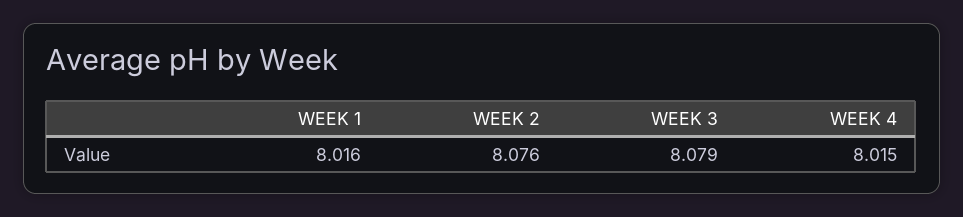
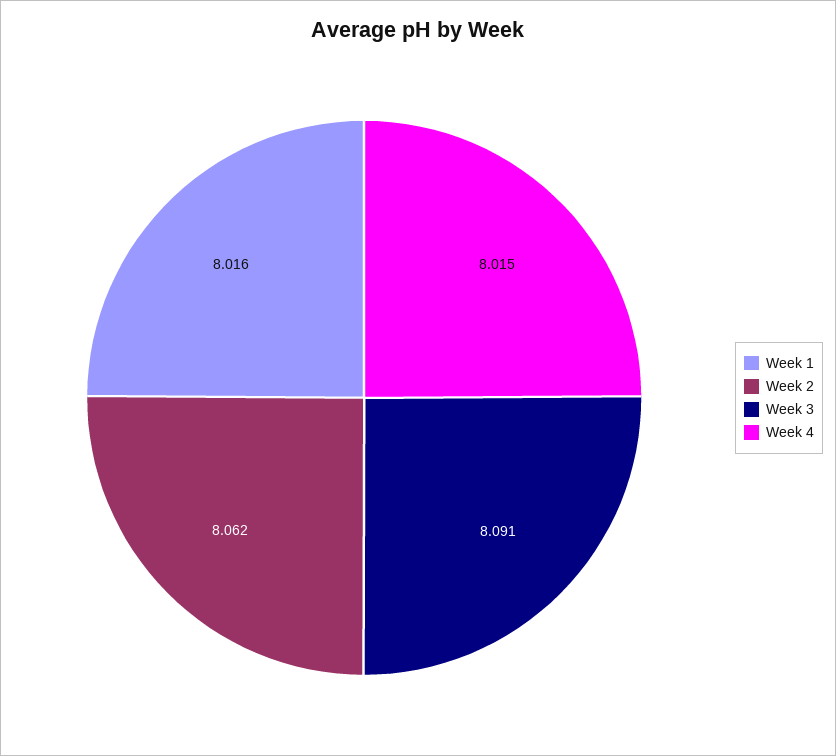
WEEK 2: 8.076 -> 8.062
WEEK 3: 8.079 -> 8.091

